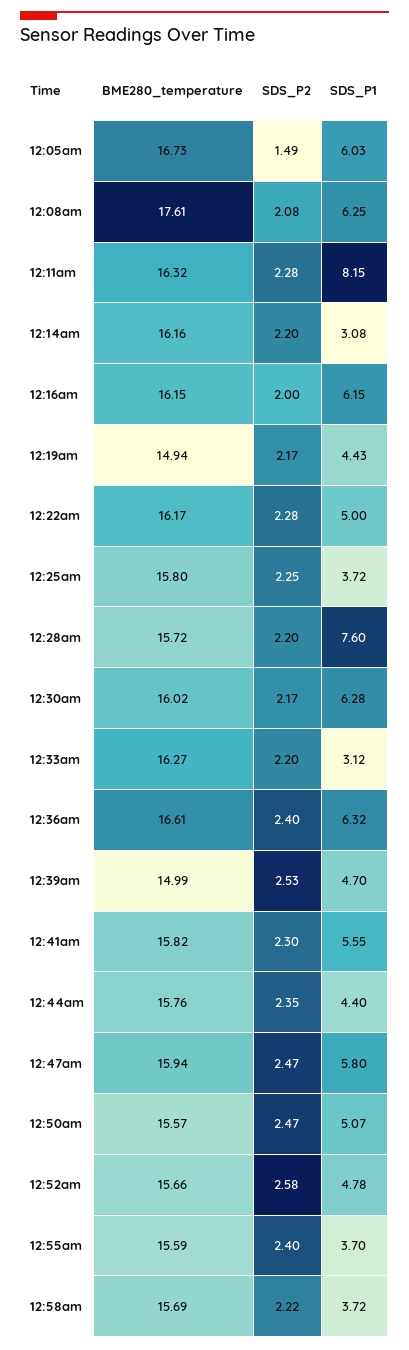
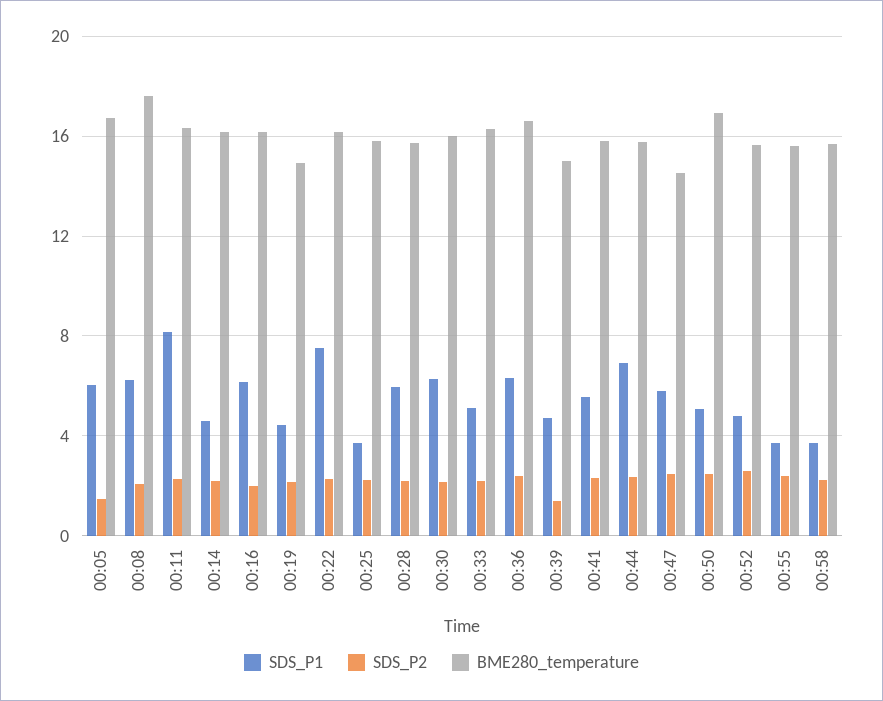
SDS_P1, 12:14am: 3.08 -> 4.5
SDS_P1, 12:22am: 5 -> 7.5
SDS_P1, 12:28am: 7.6 -> 6
SDS_P1, 12:33am: 3.12 -> 5
SDS_P2, 12:39am: 2.53 -> 1.5
SDS_P1, 12:44am: 4.4 -> 7
BME280_temperature, 12:47am: 15.94 -> 14.5
BME280_temperature, 12:50am: 15.57 -> 17

